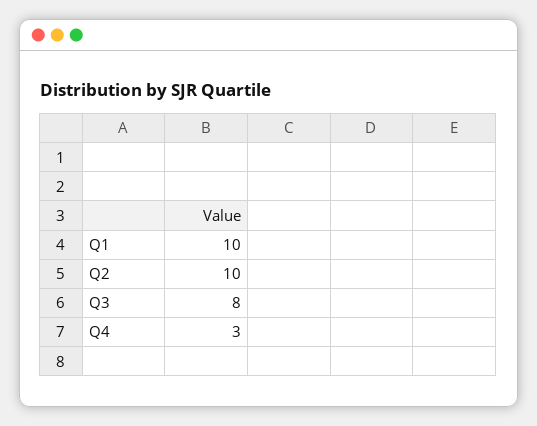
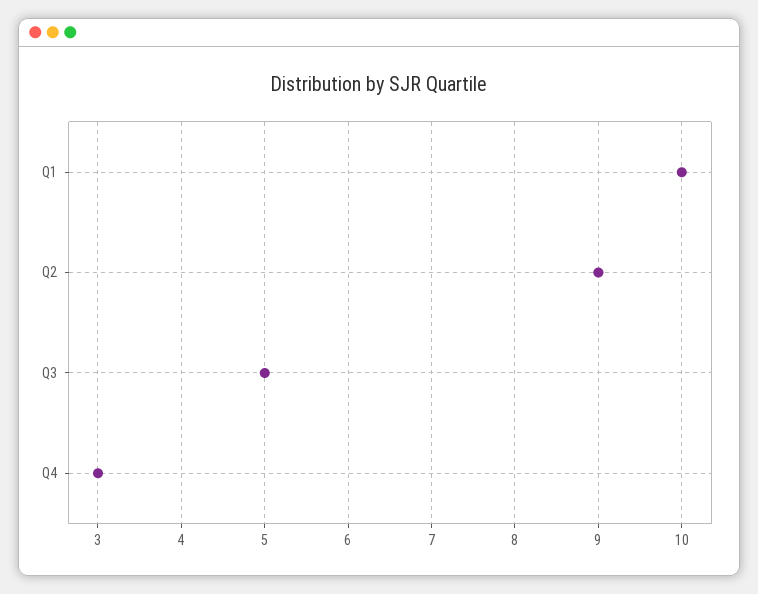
Q2: 10 -> 9
Q3: 8 -> 5

